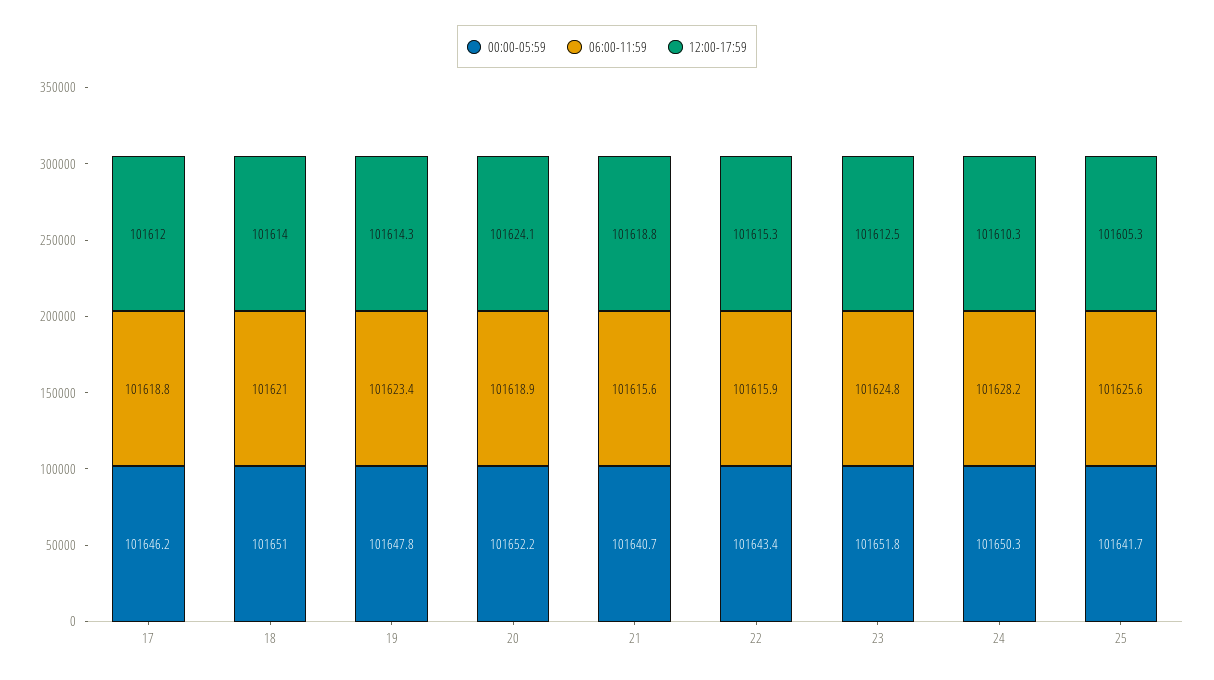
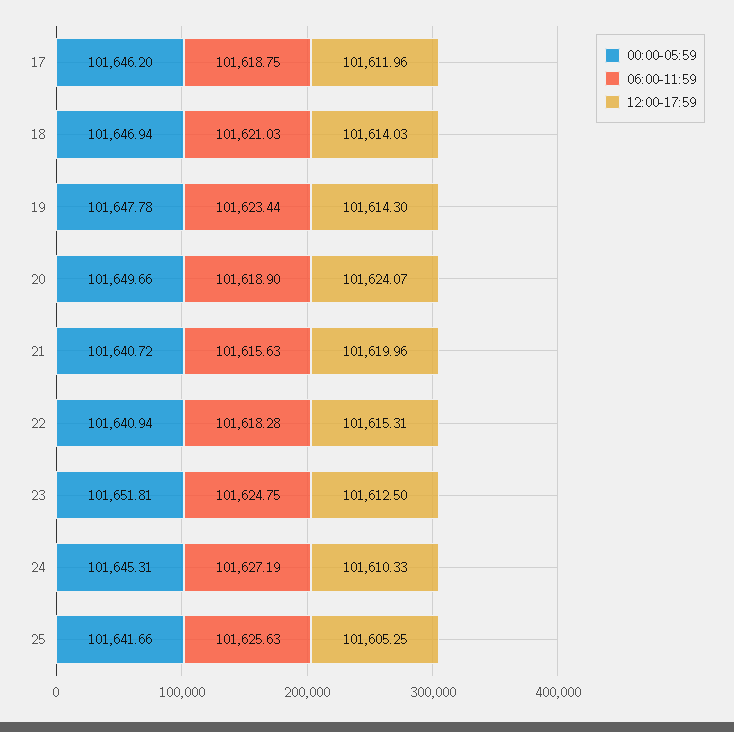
00:00-05:59, 18: 101651 -> 101646.94
00:00-05:59, 20: 101652.2 -> 101649.66
12:00-17:59, 21: 101618.8 -> 101619.96
00:00-05:59, 22: 101643.4 -> 101640.94
06:00-11:59, 22: 101615.9 -> 101618.28
00:00-05:59, 24: 101650.3 -> 101645.31
06:00-11:59, 24: 101628.2 -> 101627.19

